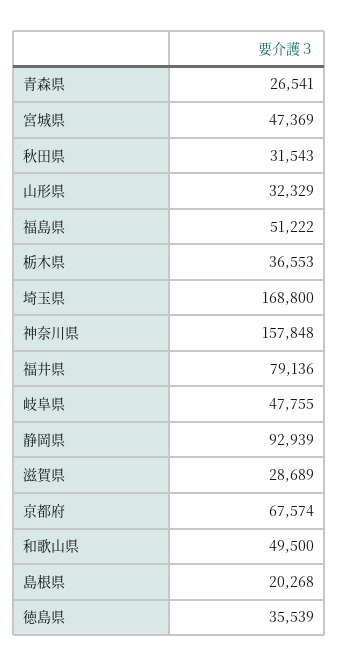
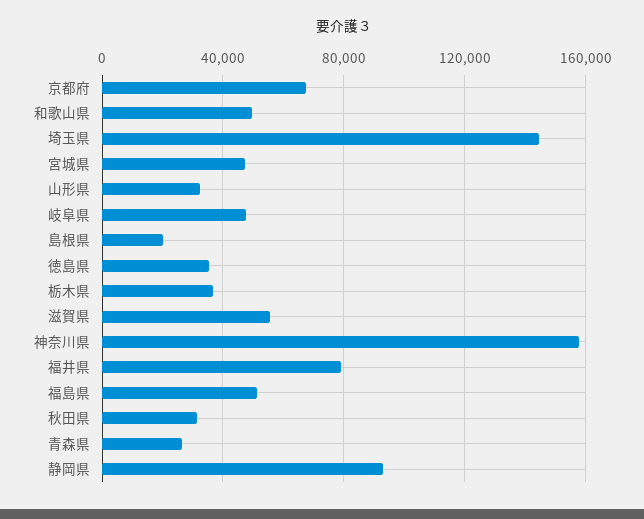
埼玉県: 168800 -> 145000
滋賀県: 28689 -> 55000

